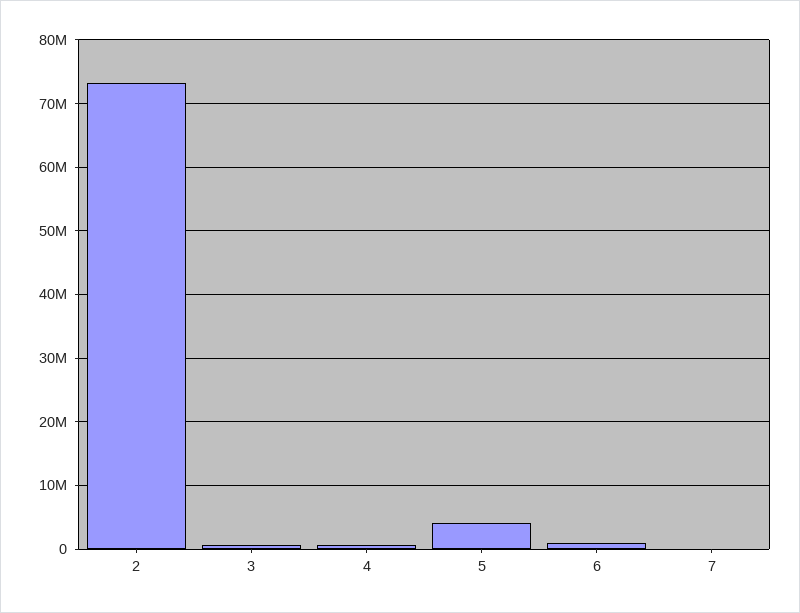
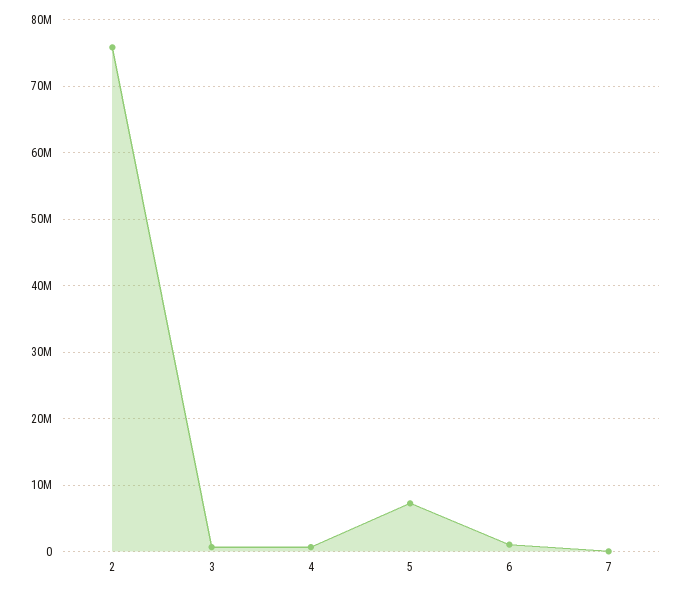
2: 73000000 -> 76000000
5: 4000000 -> 7000000

